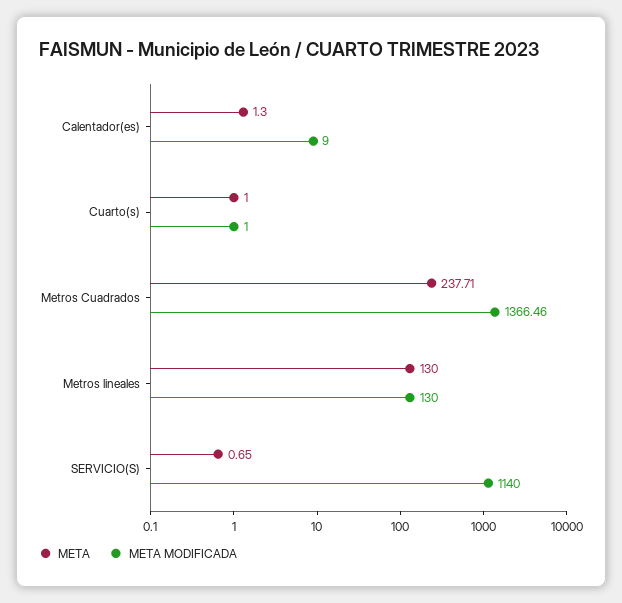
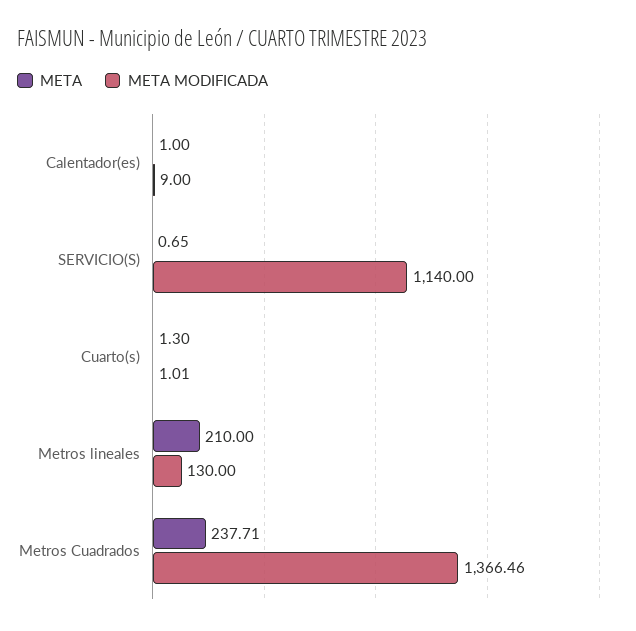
META, Calentador(es): 1.3 -> 1
META, Cuarto(s): 1 -> 1.3
META MODIFICADA, Cuarto(s): 1 -> 1.01
META, Metros lineales: 130 -> 210

